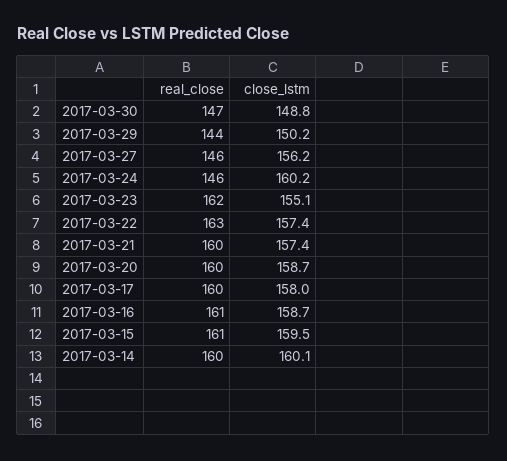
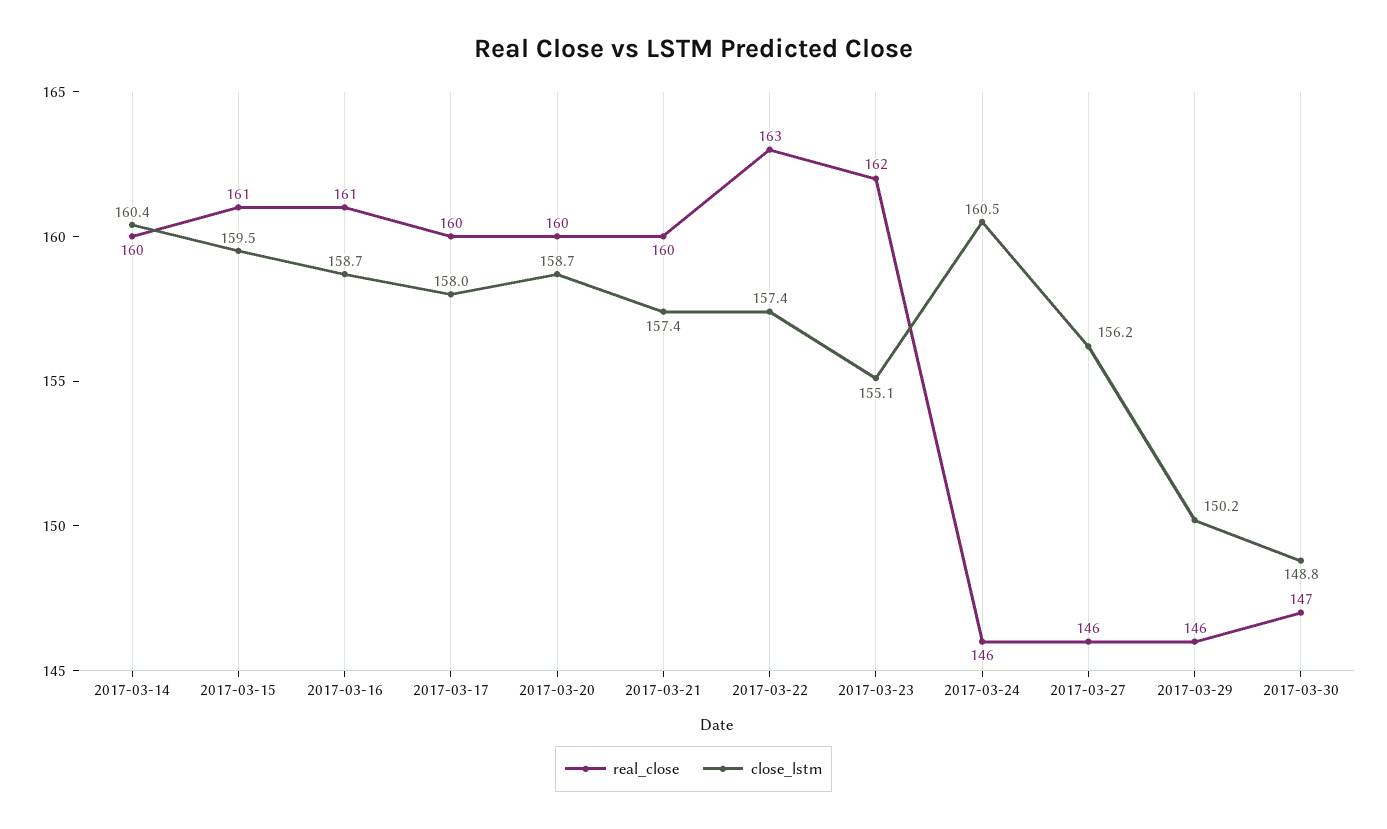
real_close, 2017-03-29: 144 -> 146
close_lstm, 2017-03-24: 160.2 -> 160.5
close_lstm, 2017-03-14: 160.1 -> 160.4

